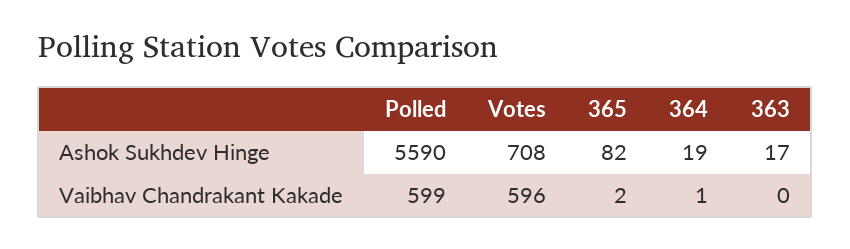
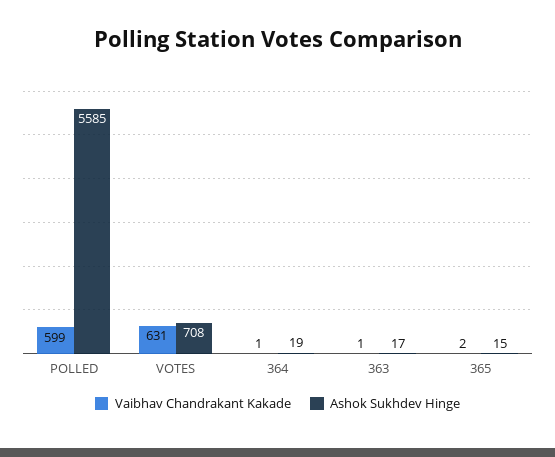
Ashok Sukhdev Hinge, Polled: 5590 -> 5585
Ashok Sukhdev Hinge, 365: 82 -> 15
Vaibhav Chandrakant Kakade, Votes: 596 -> 631
Vaibhav Chandrakant Kakade, 363: 0 -> 1

